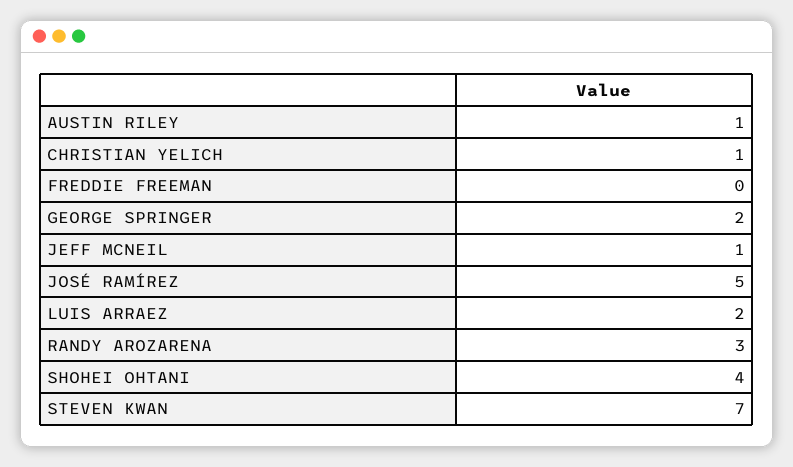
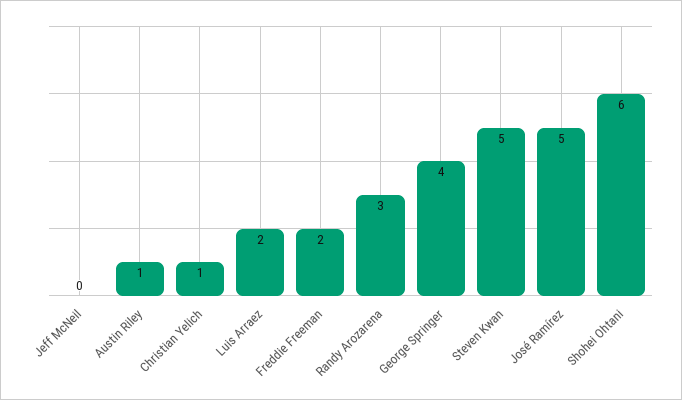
FREDDIE FREEMAN: 0 -> 2
GEORGE SPRINGER: 2 -> 4
JEFF MCNEIL: 1 -> 0
SHOHEI OHTANI: 4 -> 6
STEVEN KWAN: 7 -> 5

